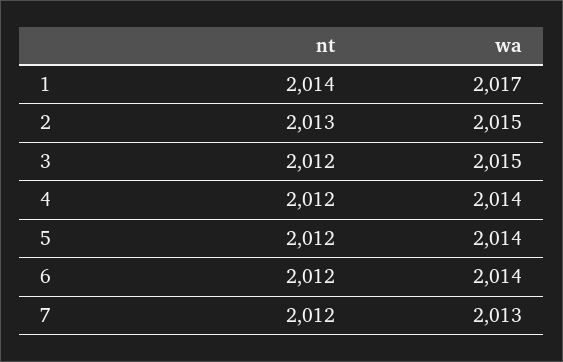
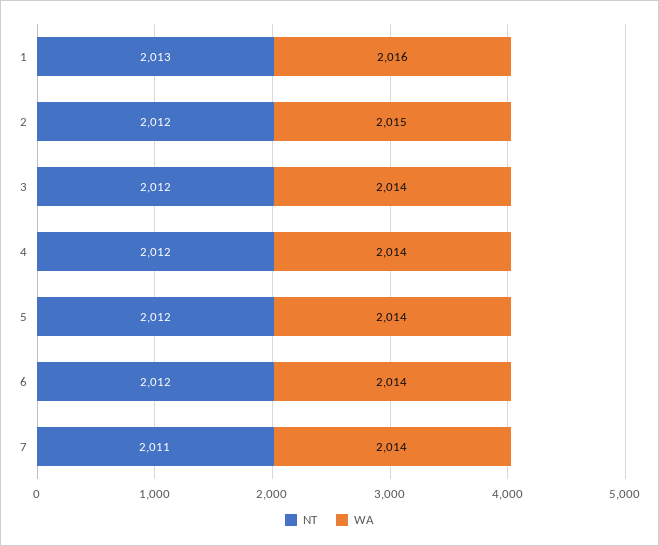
nt, 1: 2014 -> 2013
wa, 1: 2017 -> 2016
nt, 2: 2013 -> 2012
wa, 3: 2015 -> 2014
nt, 7: 2012 -> 2011
wa, 7: 2013 -> 2014

